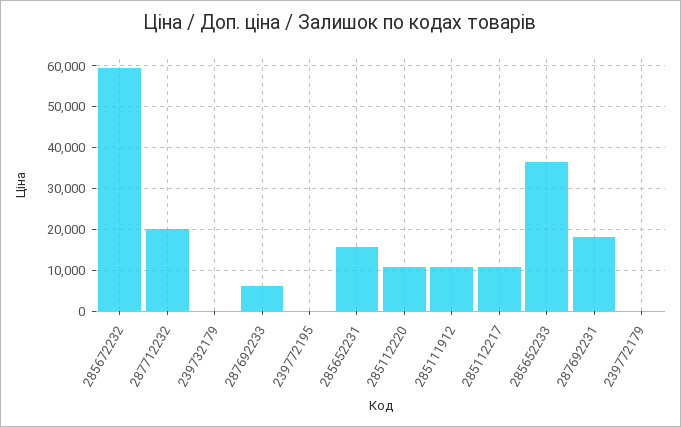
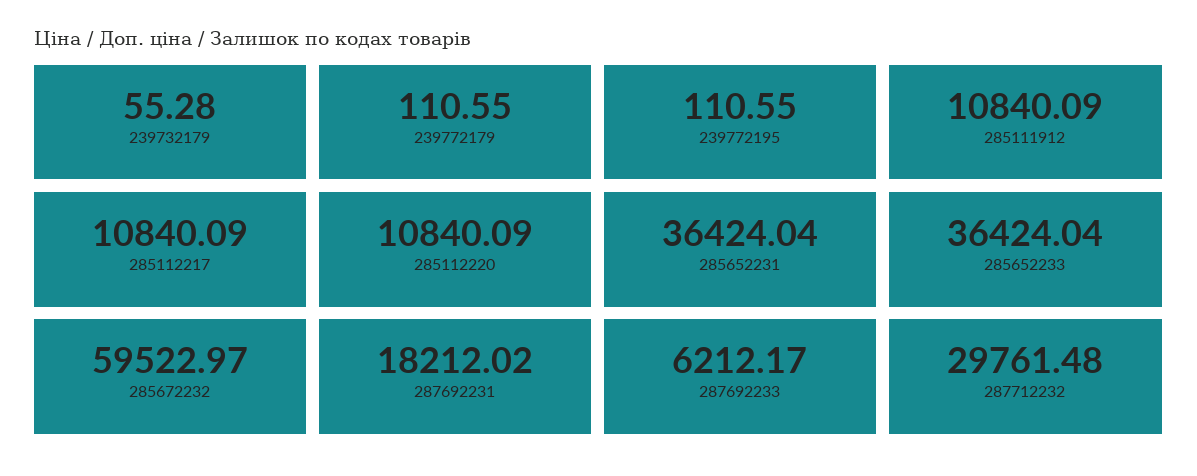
287712232: 20000 -> 29761.48
285652231: 16000 -> 36424.04

